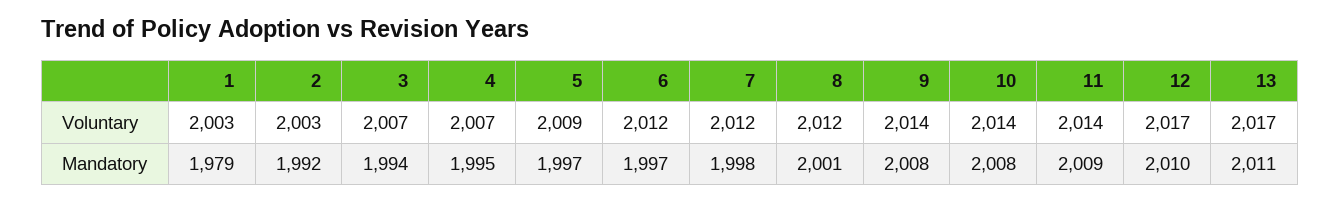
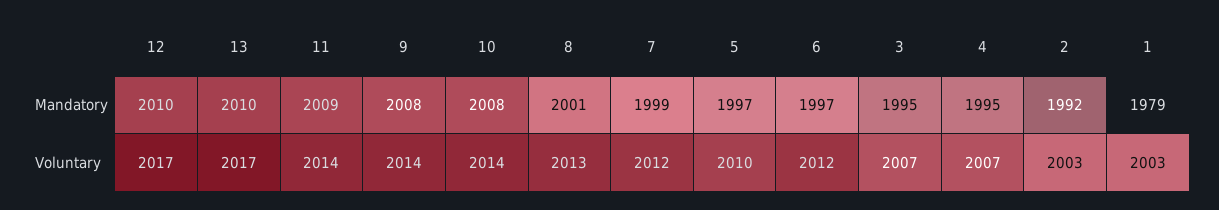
5, Voluntary: 2009 -> 2010
8, Voluntary: 2012 -> 2013
3, Mandatory: 1994 -> 1995
7, Mandatory: 1998 -> 1999
13, Mandatory: 2011 -> 2010

